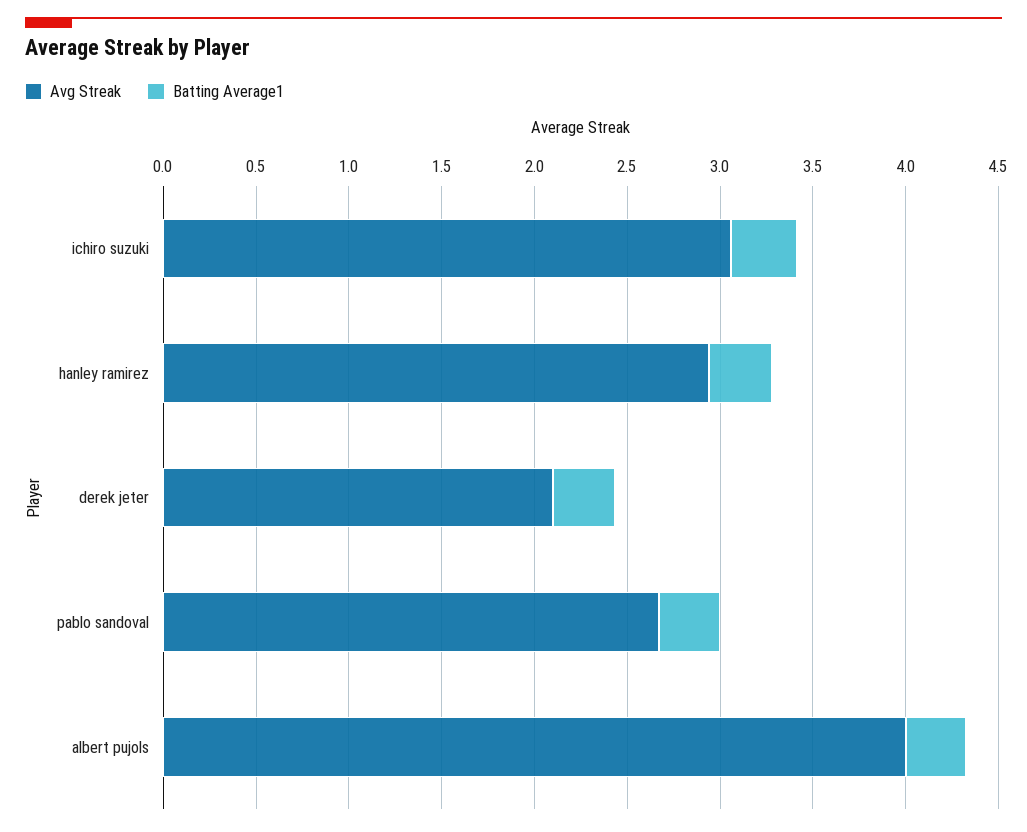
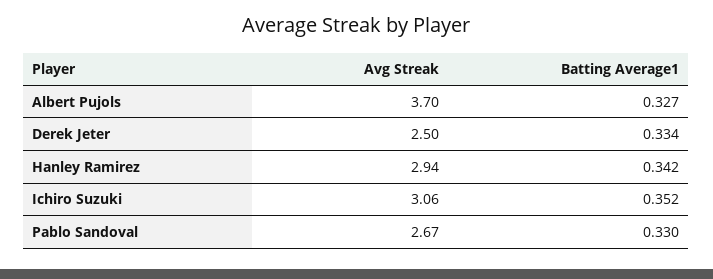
Avg Streak, derek jeter: 2.1 -> 2.5
Avg Streak, albert pujols: 4 -> 3.7

